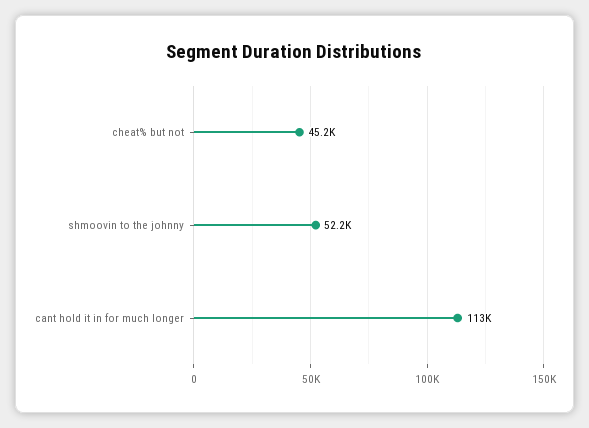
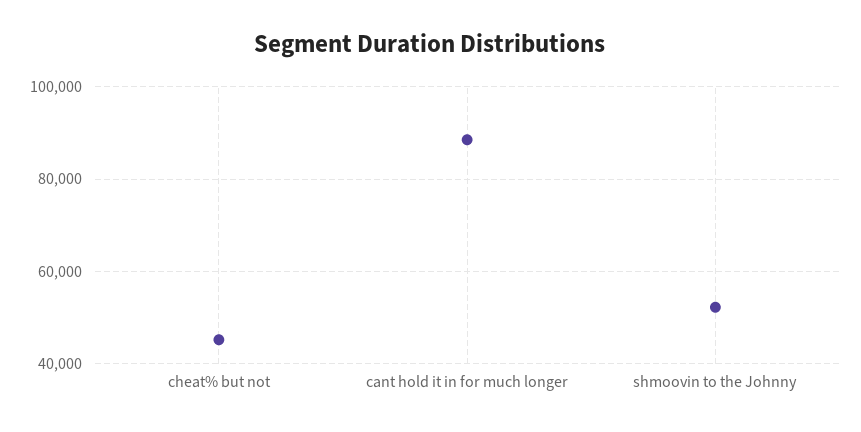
cant hold it in for much longer: 113000 -> 88000

